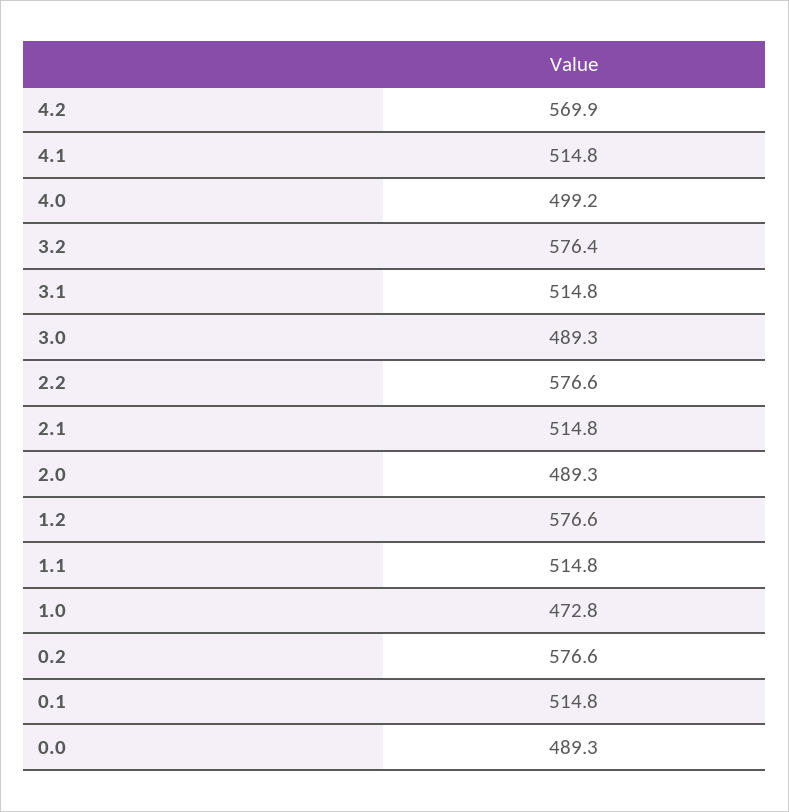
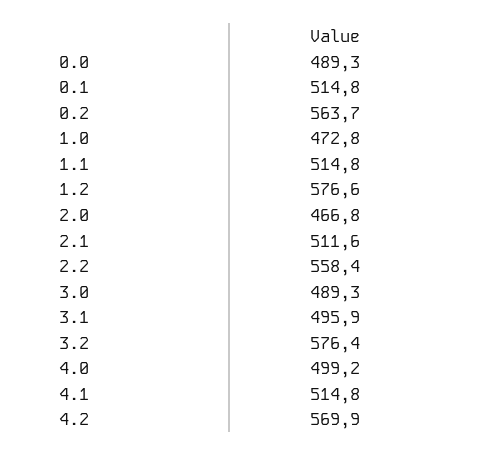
3.1: 514.8 -> 495.9
2.2: 576.6 -> 558.4
2.1: 514.8 -> 511.6
2.0: 489.3 -> 466.8
0.2: 576.6 -> 563.7

